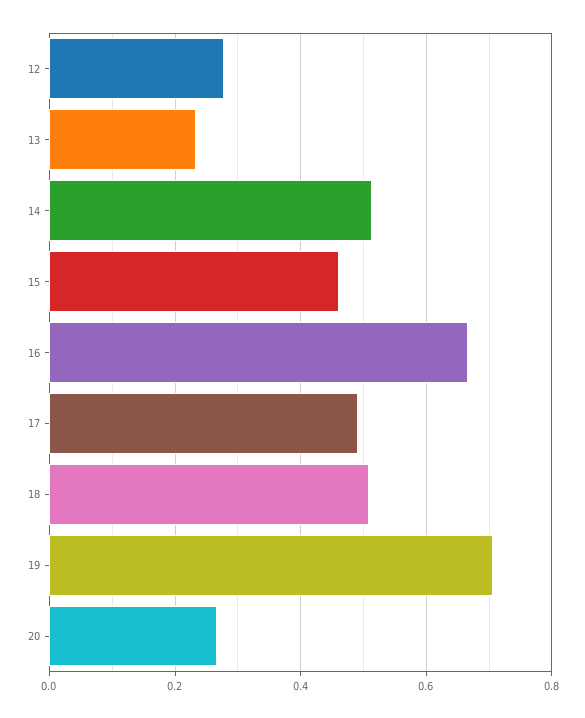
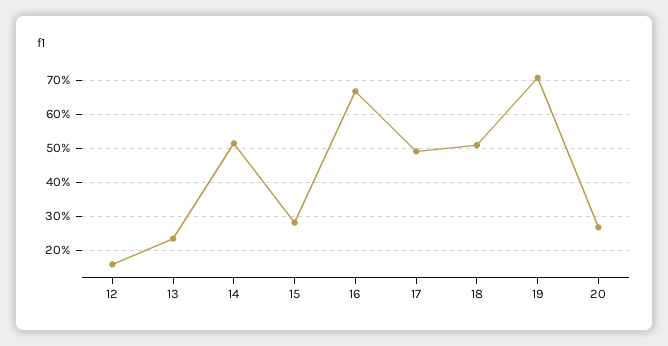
12: 0.28 -> 0.16
15: 0.46 -> 0.28

